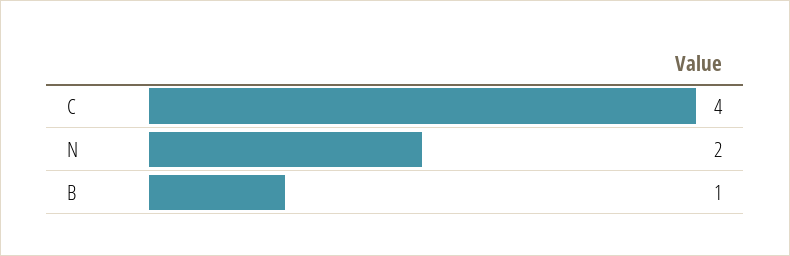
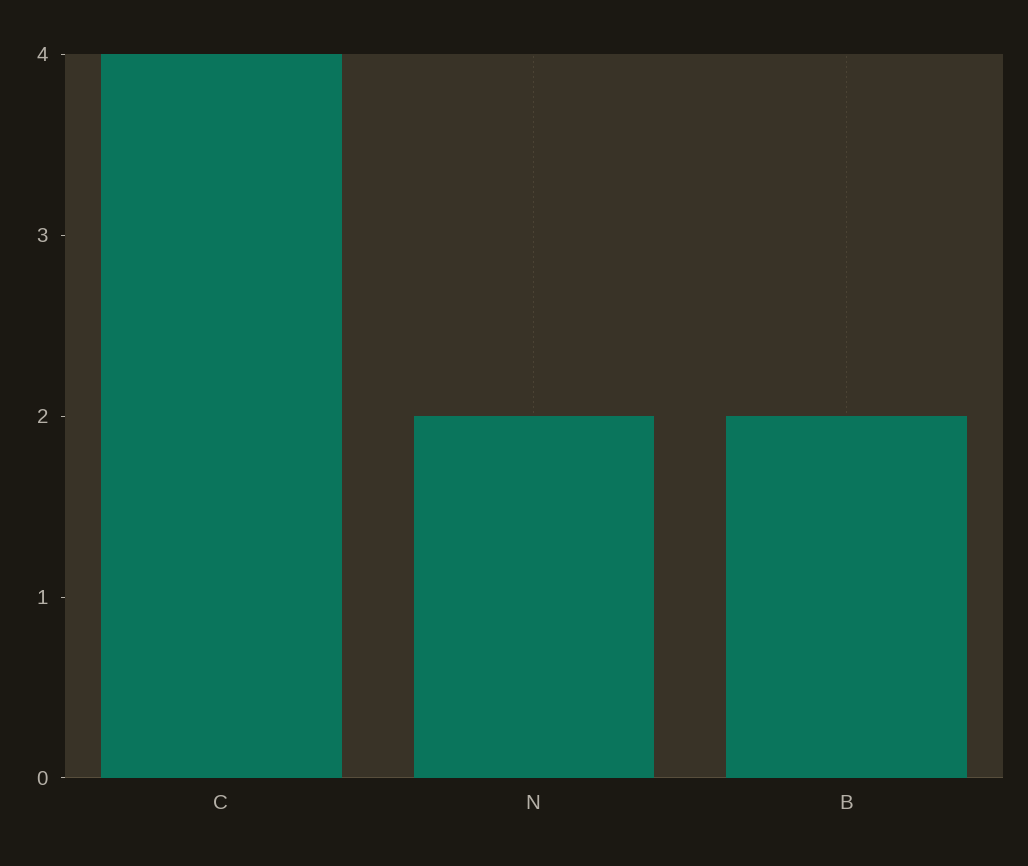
B: 1 -> 2

